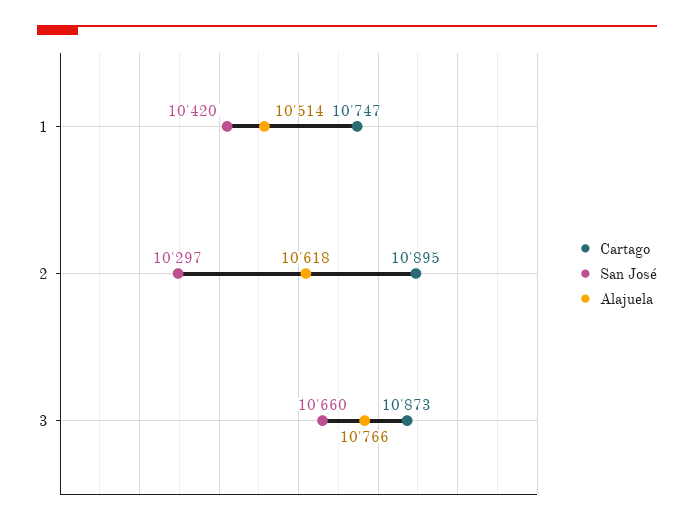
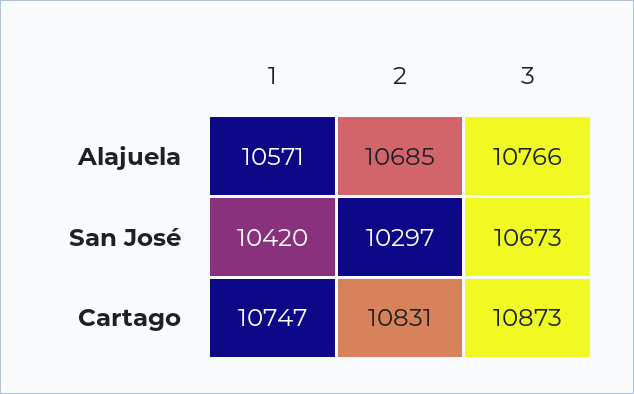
Alajuela, 1: 10514 -> 10571
Cartago, 2: 10895 -> 10831
Alajuela, 2: 10618 -> 10685
San José, 3: 10660 -> 10673

